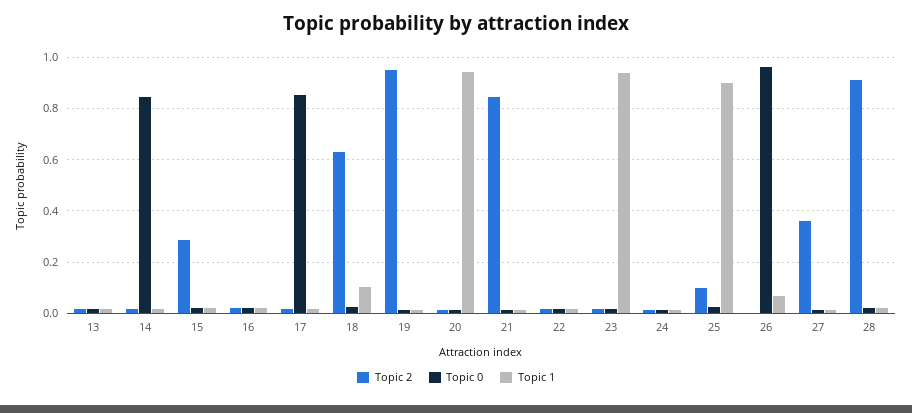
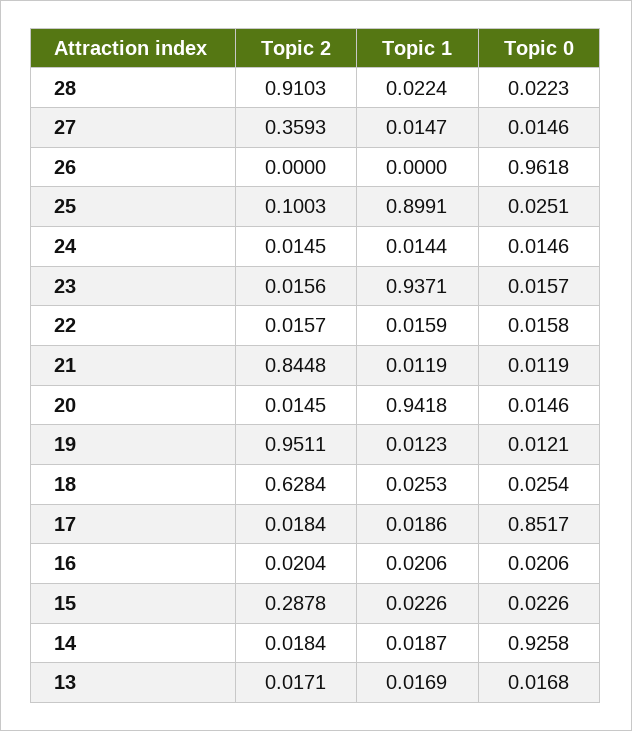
Topic 0, 14: 0.85 -> 0.9258
Topic 1, 18: 0.1 -> 0.0253
Topic 1, 26: 0.075 -> 0

